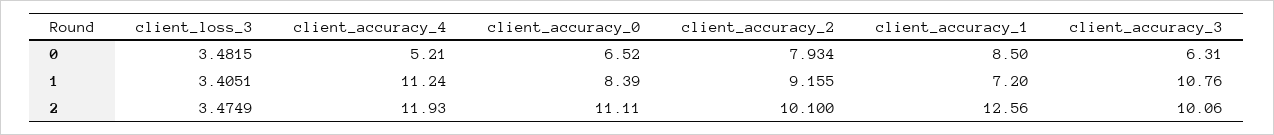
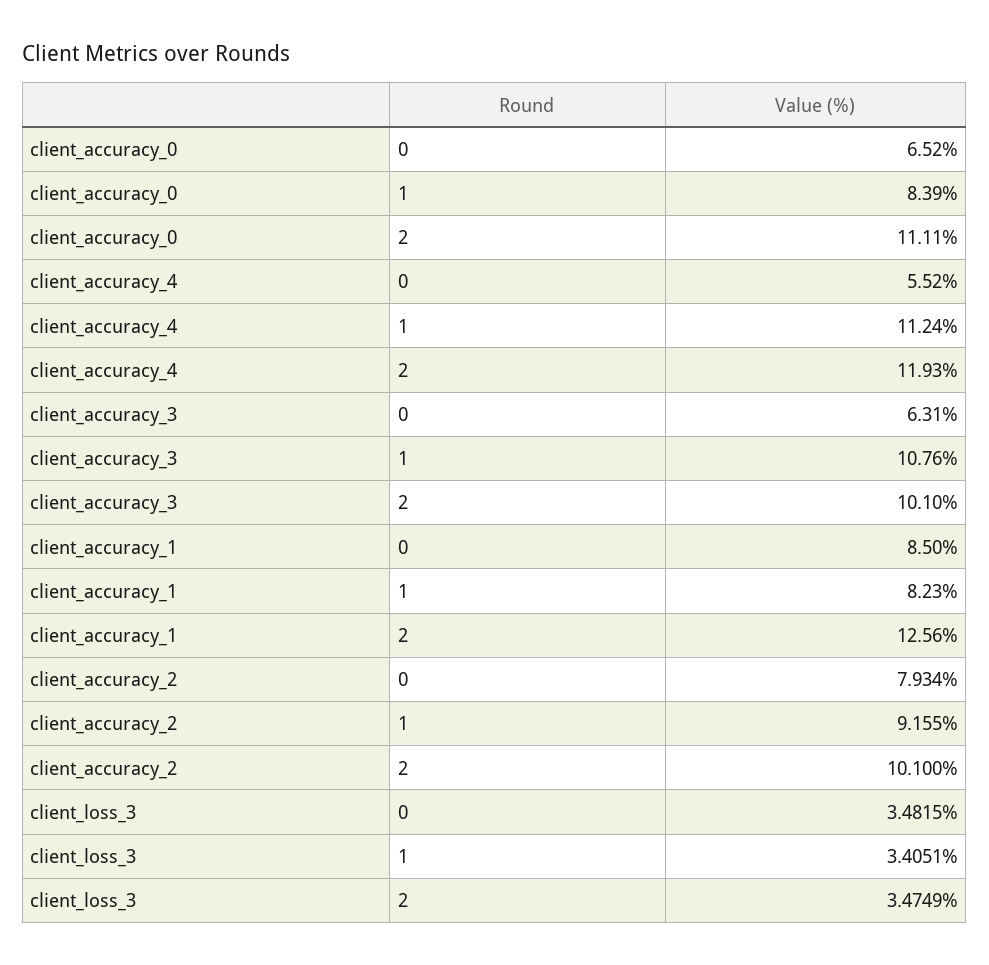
client_accuracy_4, 0: 5.21 -> 5.52
client_accuracy_1, 1: 7.2 -> 8.23
client_accuracy_3, 2: 10.06 -> 10.1

